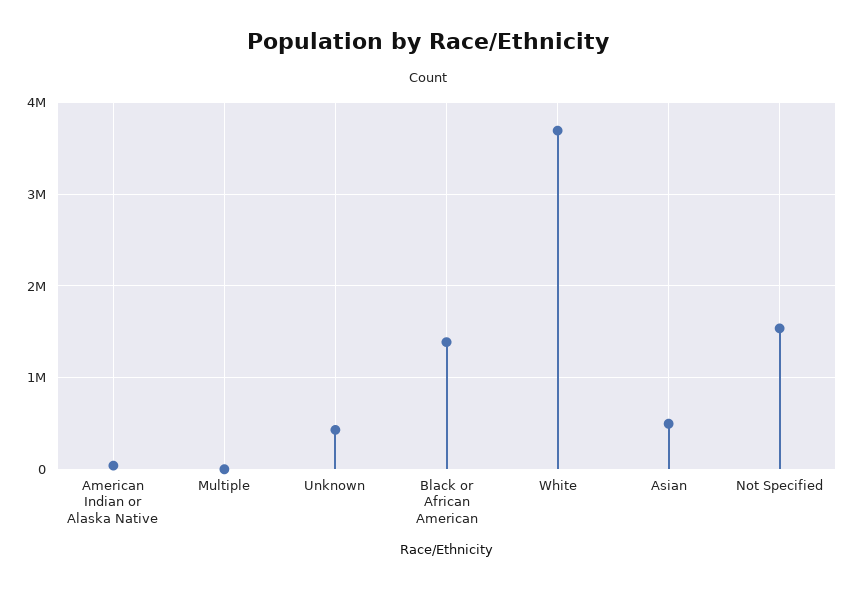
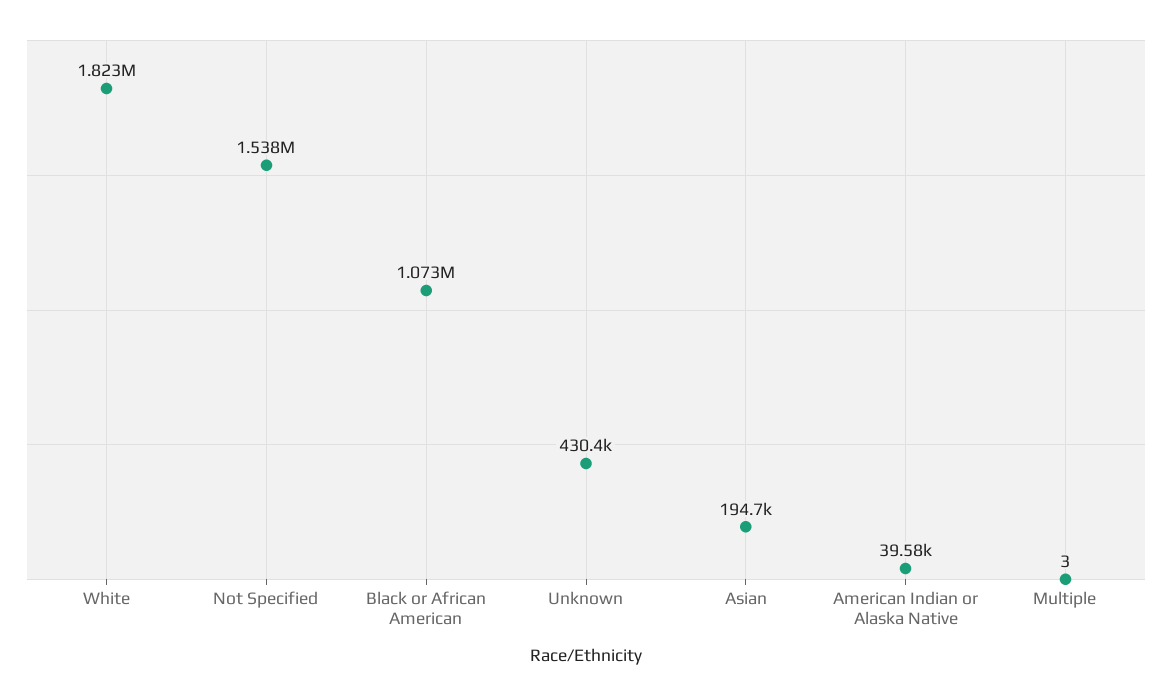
Black or African American: 1400000 -> 1073000
White: 3700000 -> 1823000
Asian: 500000 -> 194700

